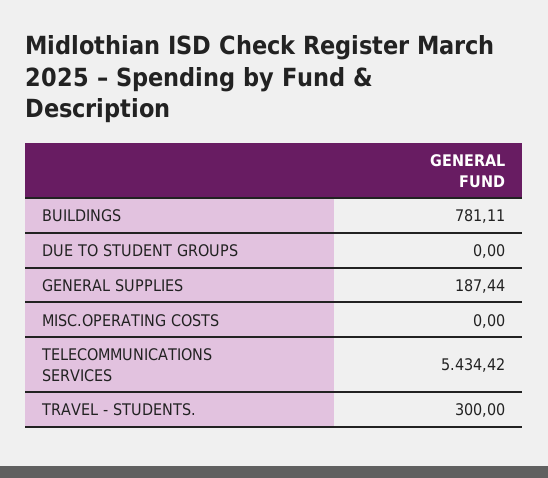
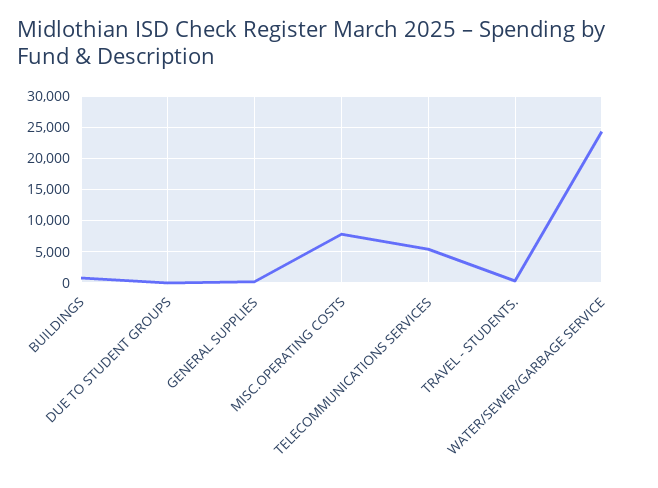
MISC.OPERATING COSTS: 0 -> 8000
WATER/SEWER/GARBAGE SERVICE: none -> 24000

